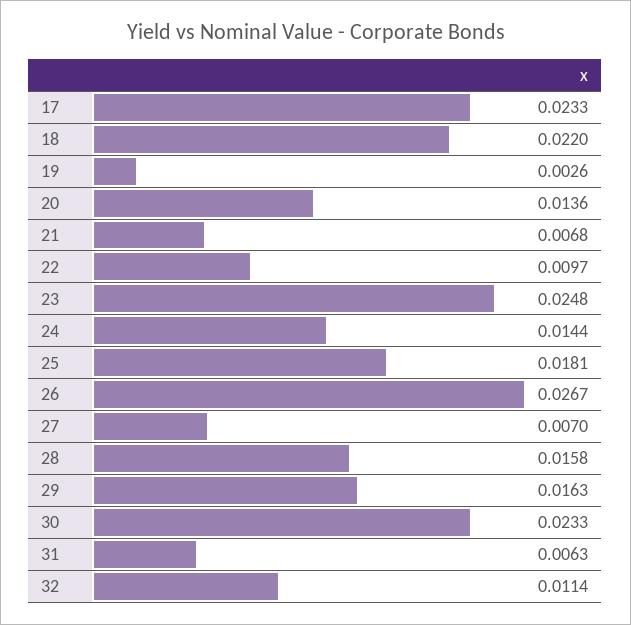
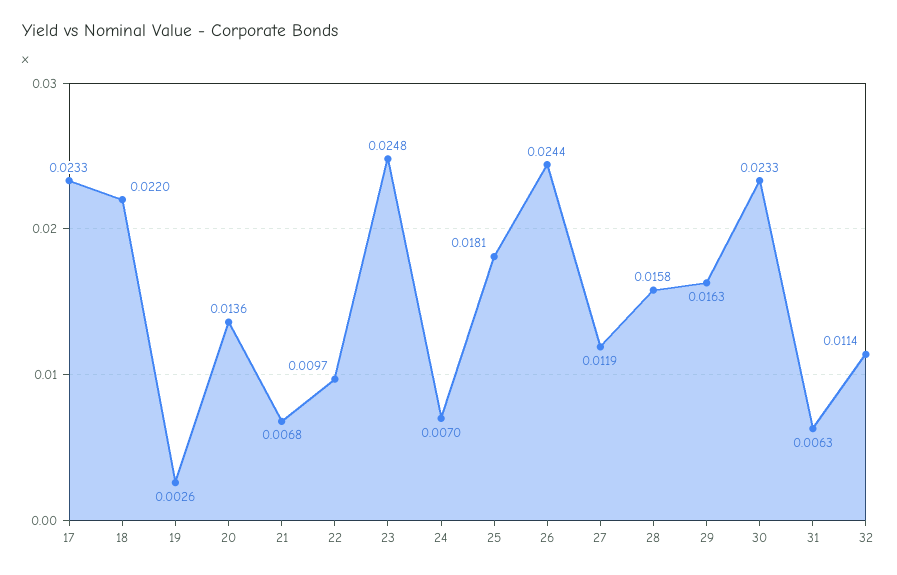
24: 0.0144 -> 0.007
26: 0.0267 -> 0.0244
27: 0.007 -> 0.0119

